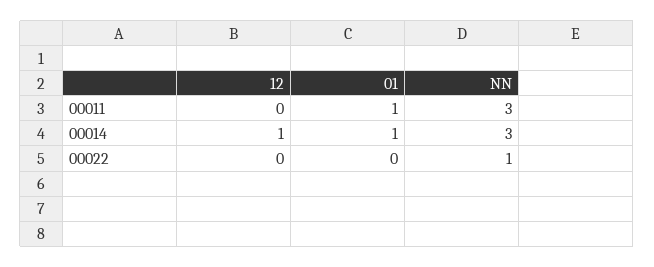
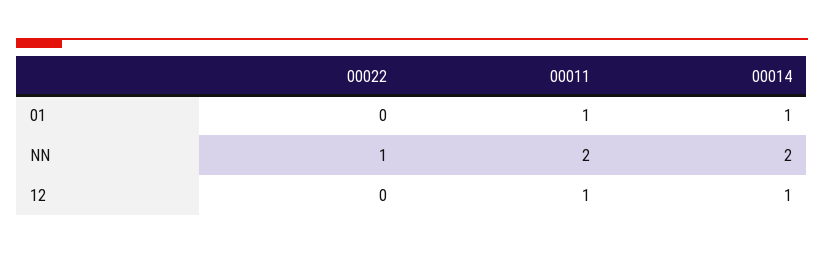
12, 00011: 0 -> 1
NN, 00011: 3 -> 2
NN, 00014: 3 -> 2

